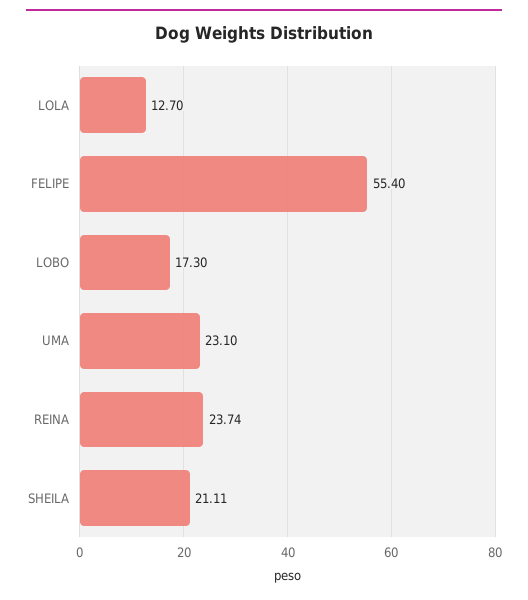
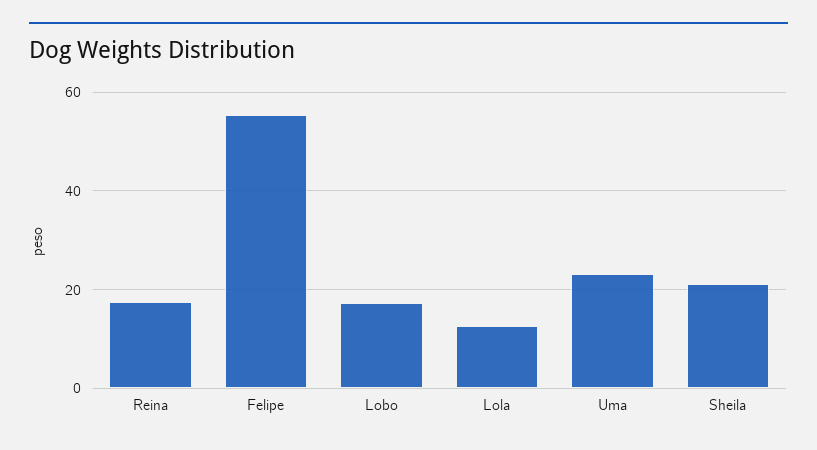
REINA: 23.74 -> 18

